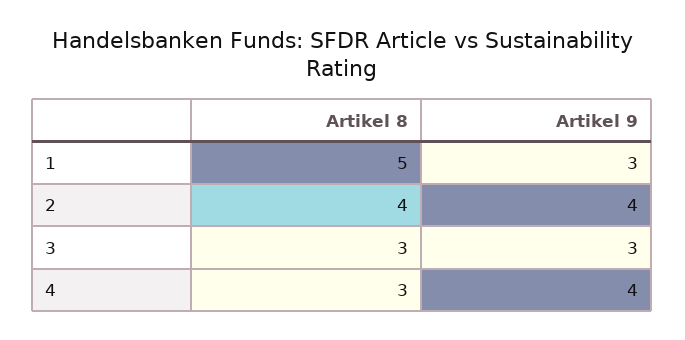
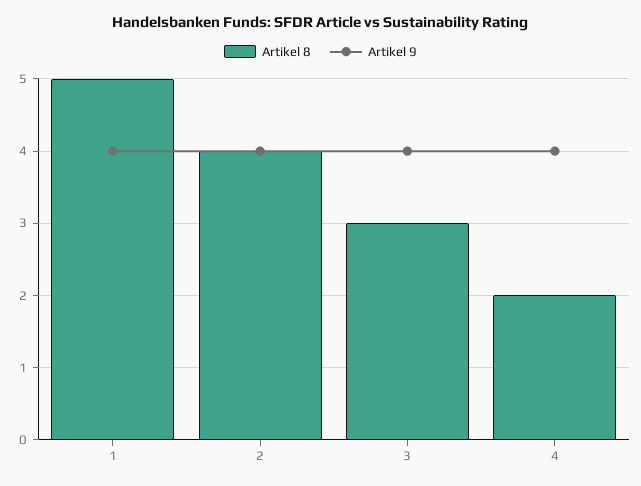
Artikel 9, 1: 3 -> 4
Artikel 9, 3: 3 -> 4
Artikel 8, 4: 3 -> 2

